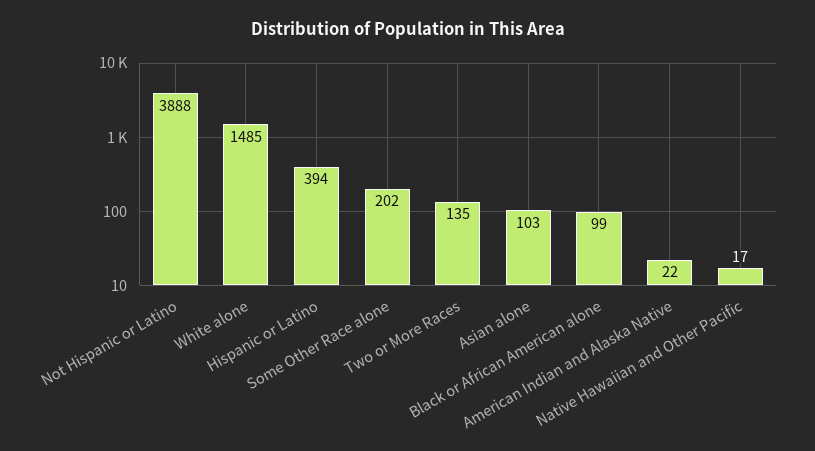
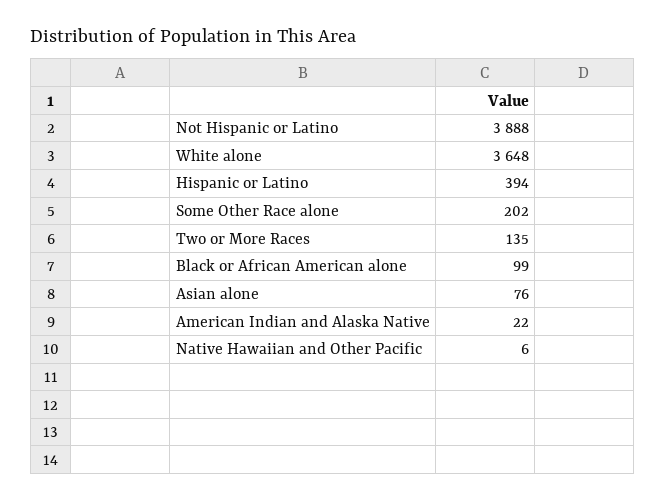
White alone: 1485 -> 3648
Asian alone: 103 -> 76
Native Hawaiian and Other Pacific: 17 -> 6

